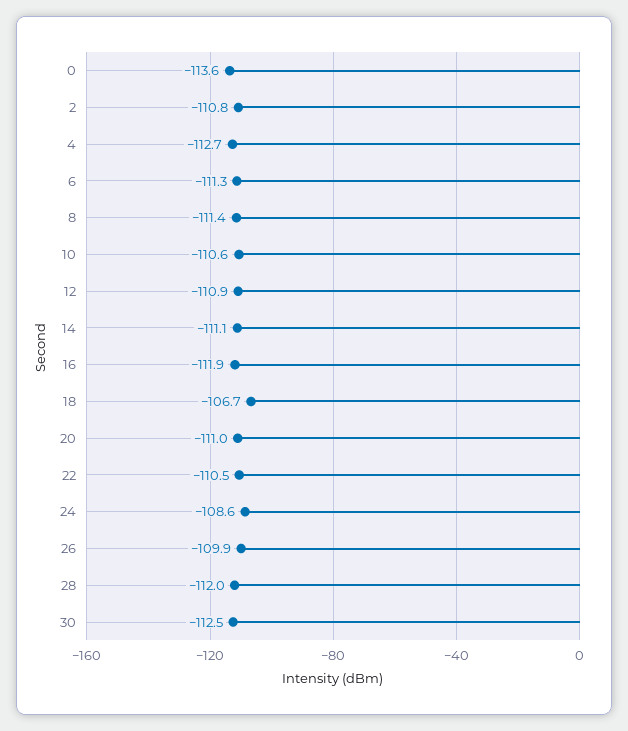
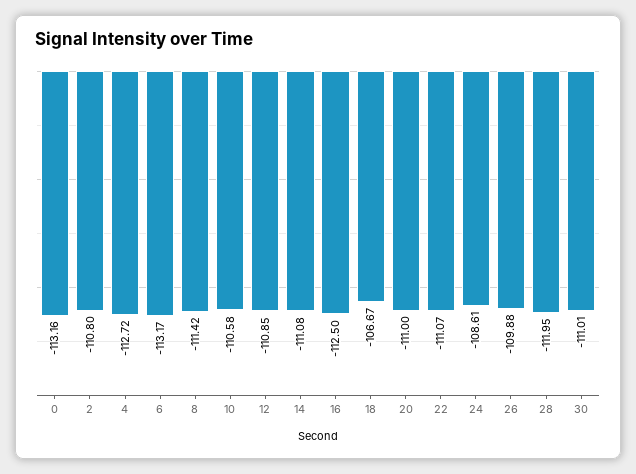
0: -113.6 -> -113.16
6: -111.3 -> -113.17
16: -111.9 -> -112.5
22: -110.5 -> -111.07
30: -112.5 -> -111.01

